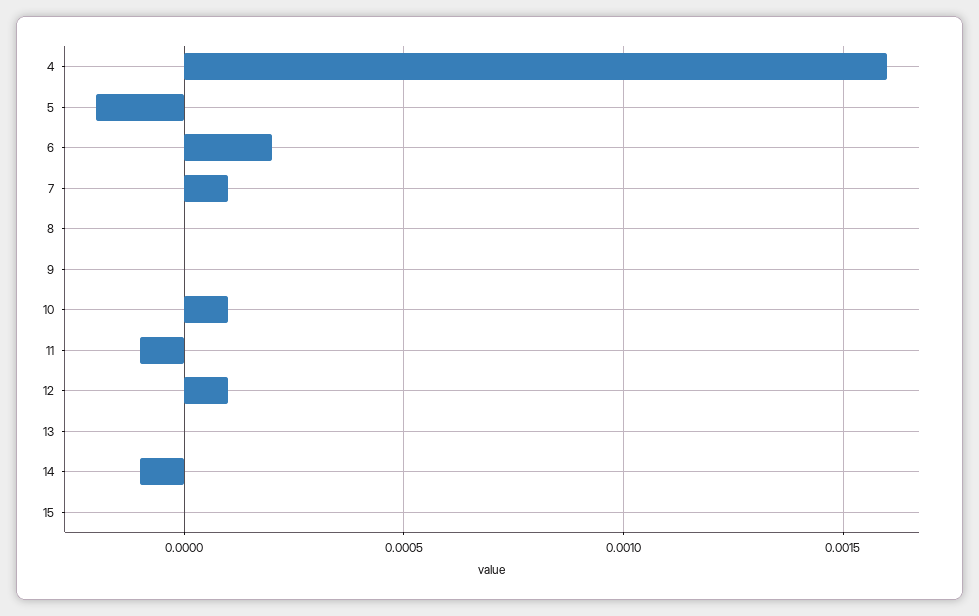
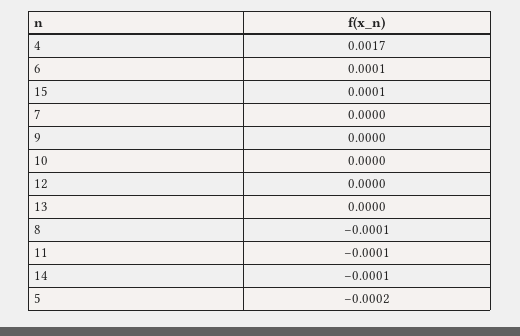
4: 0.0016 -> 0.0017
6: 0.0002 -> 0.0001
7: 0.0001 -> 0
8: 0 -> -0.0001
10: 0.0001 -> 0
12: 0.0001 -> 0
15: 0 -> 0.0001

